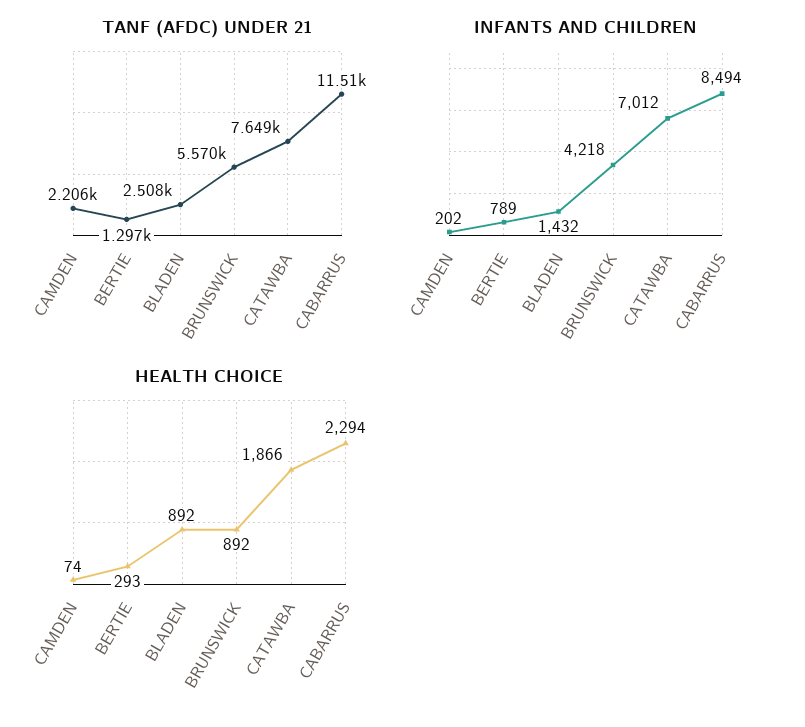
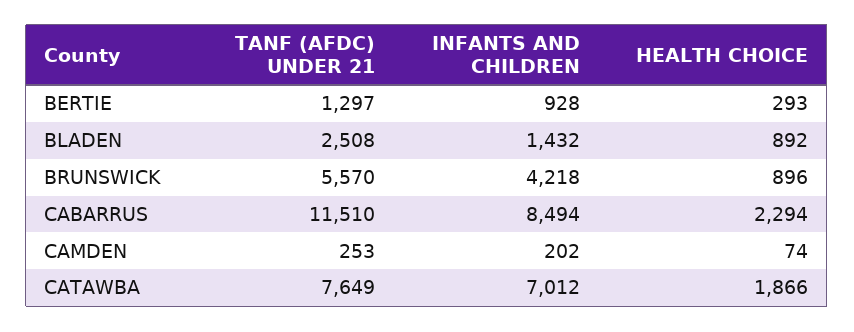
TANF (AFDC) UNDER 21, CAMDEN: 2206 -> 253
INFANTS AND CHILDREN, BERTIE: 789 -> 928
HEALTH CHOICE, BRUNSWICK: 892 -> 896

